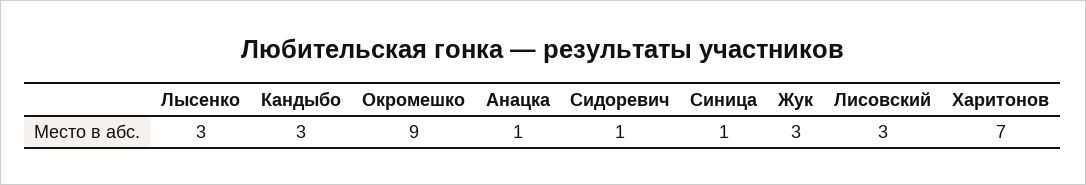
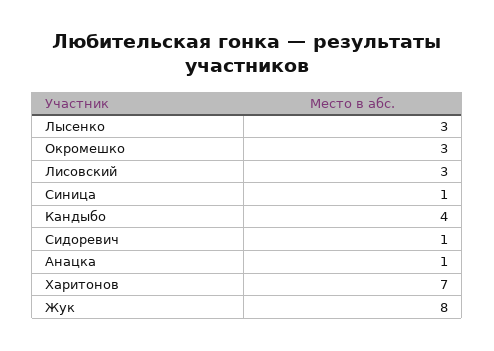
Кандыбо: 3 -> 4
Окромешко: 9 -> 3
Жук: 3 -> 8

